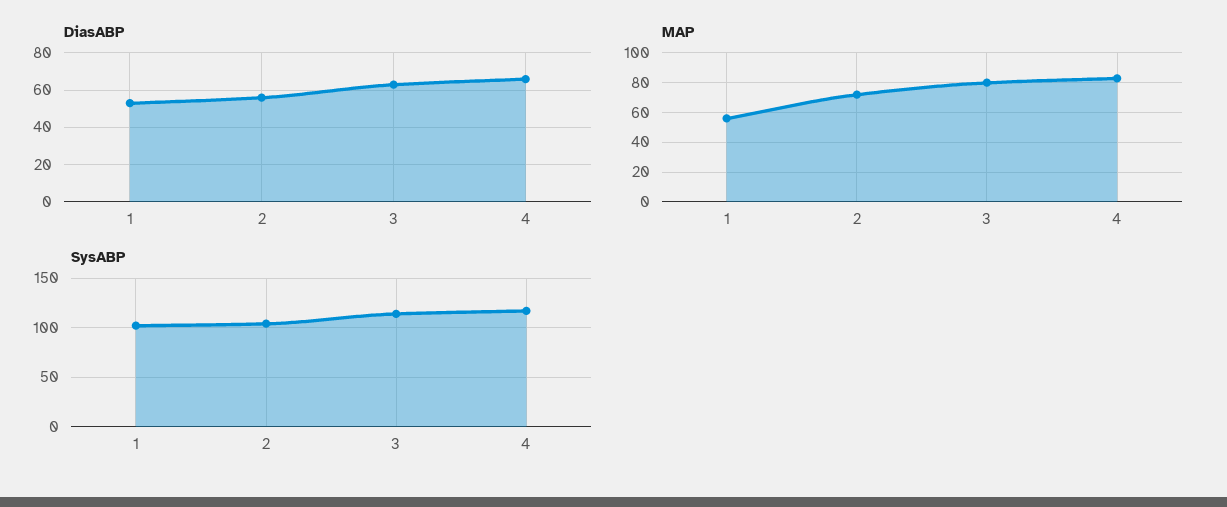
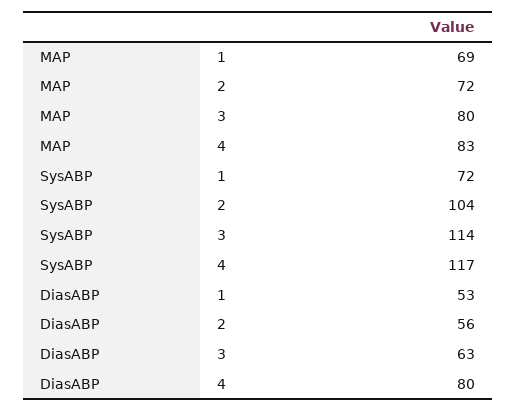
DiasABP, 4: 65 -> 80
MAP, 1: 55 -> 69
SysABP, 1: 100 -> 72

